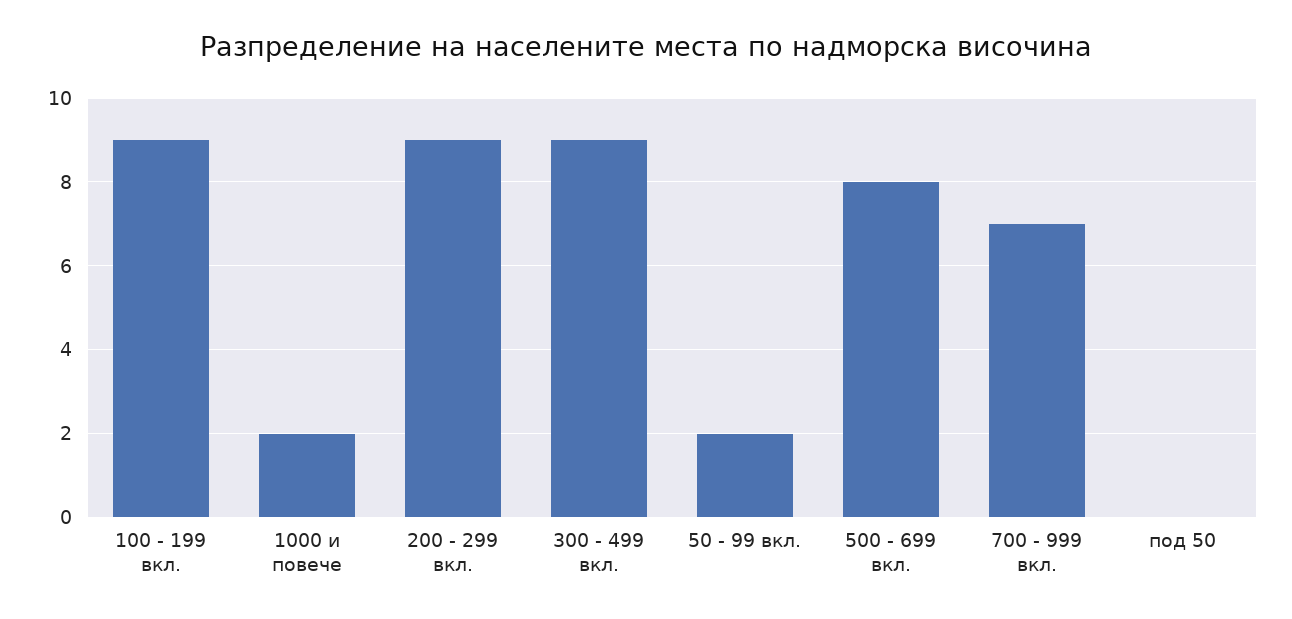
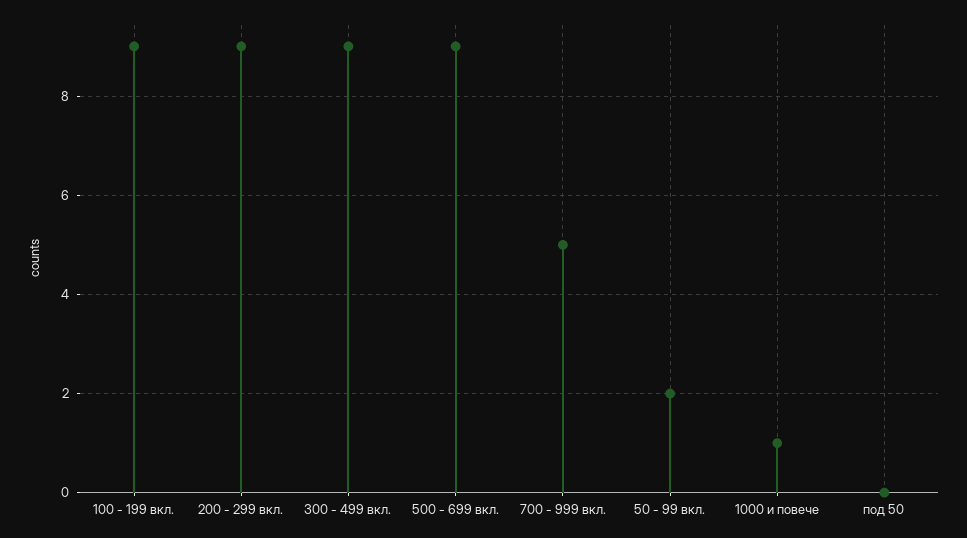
1000 и повече: 2 -> 1
500 - 699 вкл.: 8 -> 9
700 - 999 вкл.: 7 -> 5

